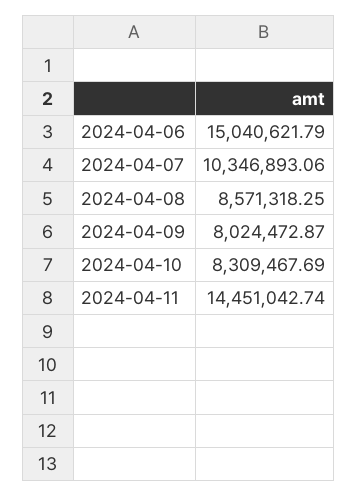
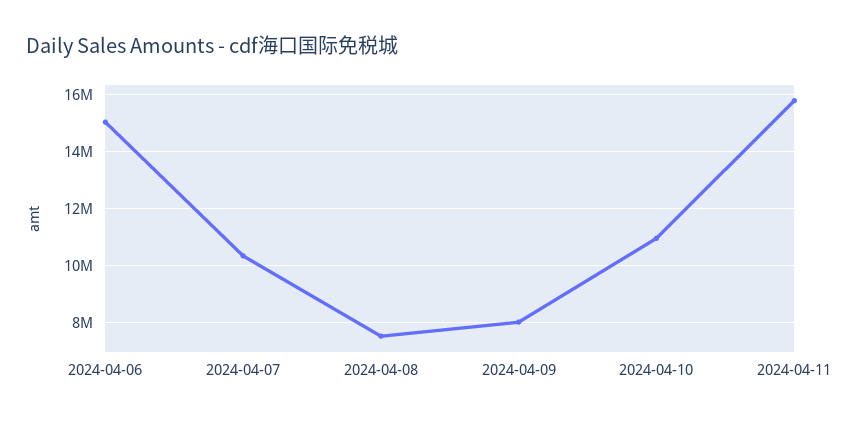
2024-04-08: 8571318.25 -> 7500000
2024-04-10: 8309467.69 -> 11000000
2024-04-11: 14451042.74 -> 15750000

